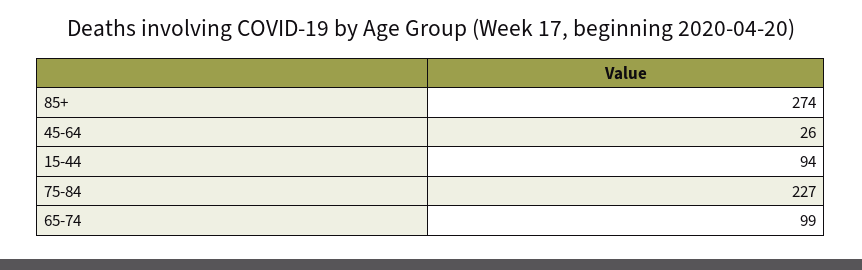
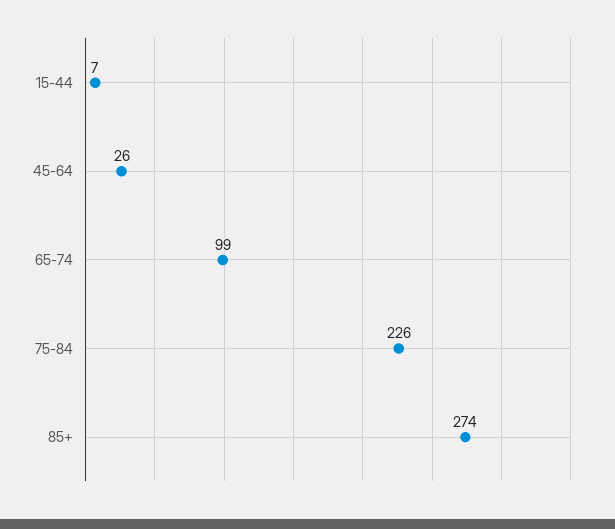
15-44: 94 -> 7
75-84: 227 -> 226

